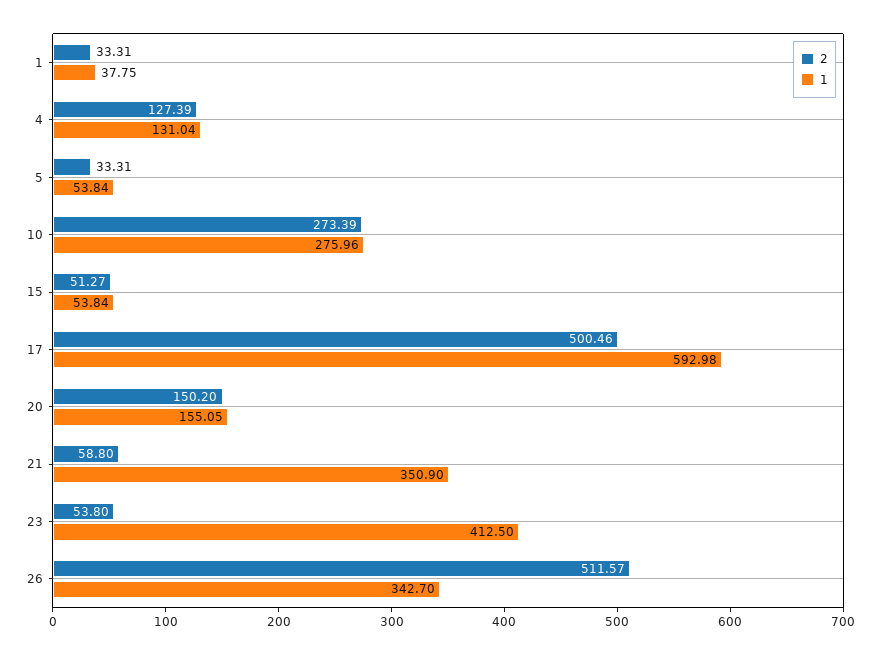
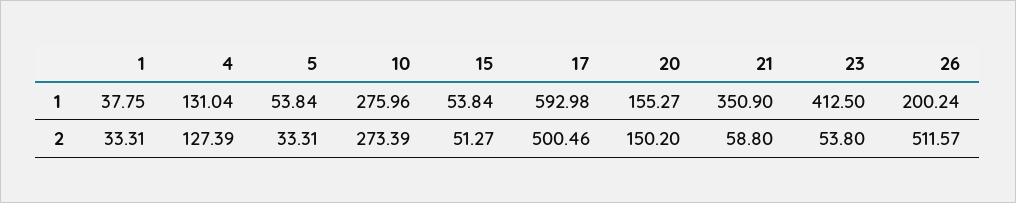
1, 20: 155.05 -> 155.27
1, 26: 342.7 -> 200.24

